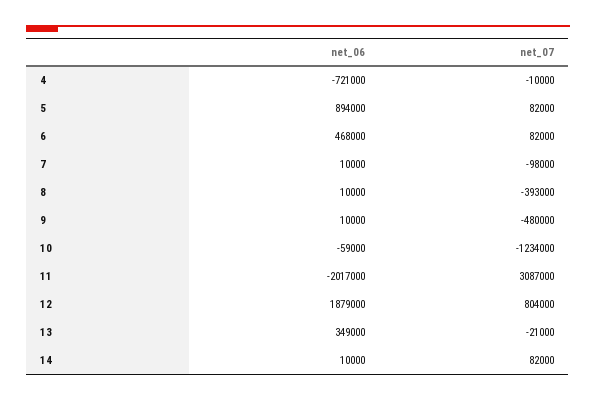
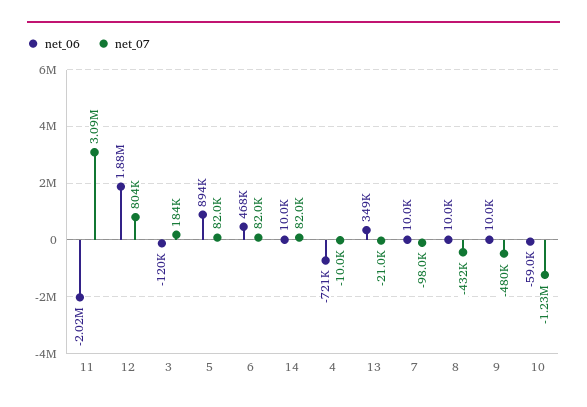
net_07, 8: -393000 -> -432000
net_06, 3: none -> -120000
net_07, 3: none -> 184000

